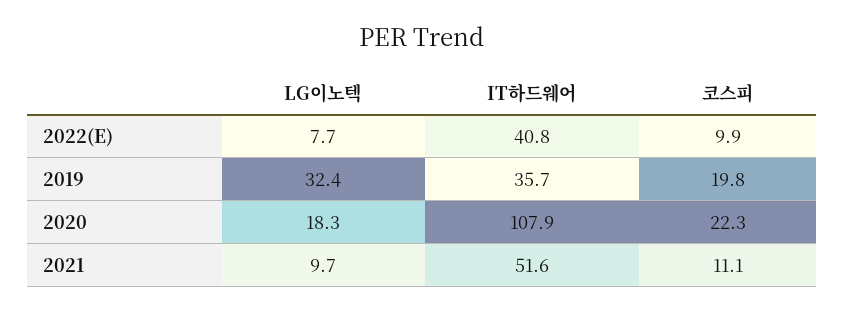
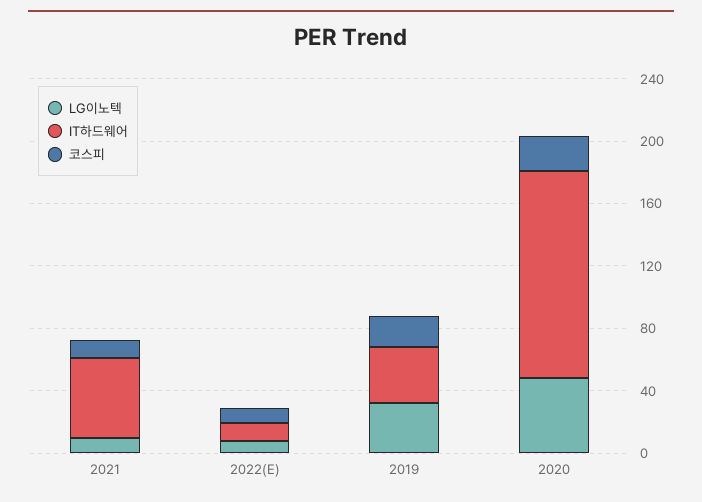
IT하드웨어, 2022(E): 40.8 -> 10
LG이노텍, 2020: 18.3 -> 50
IT하드웨어, 2020: 107.9 -> 130

